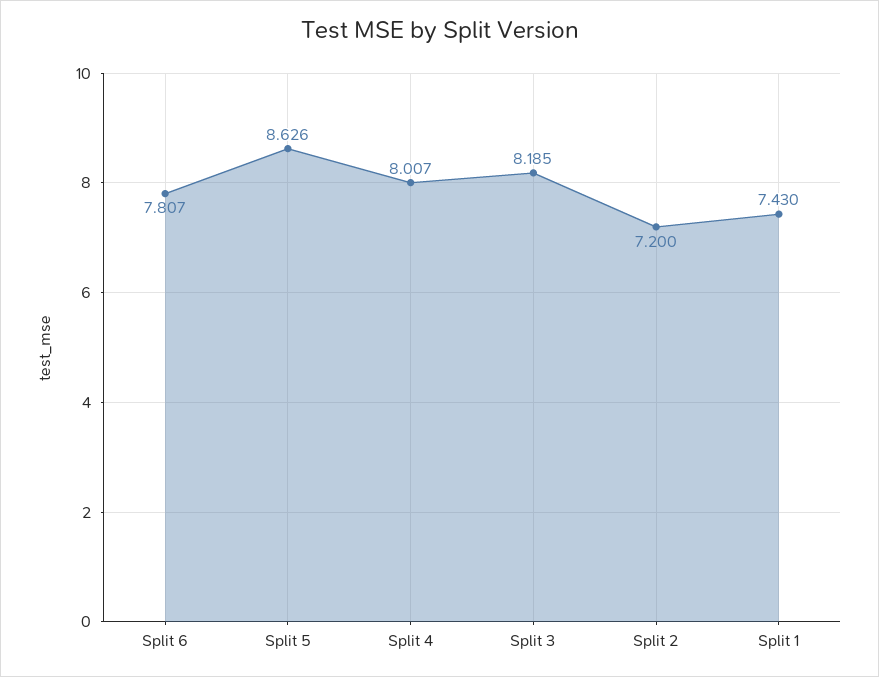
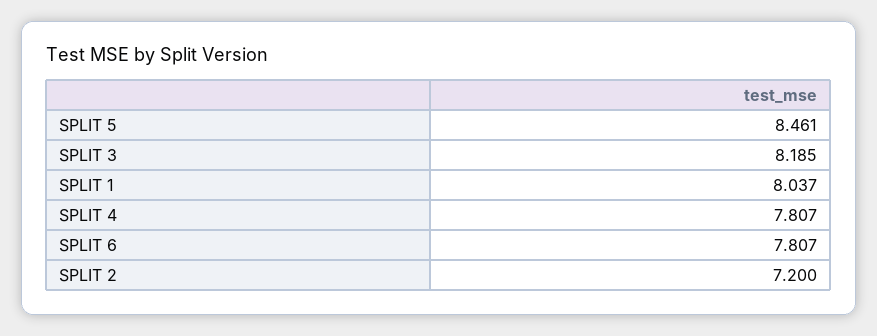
Split 5: 8.626 -> 8.461
Split 4: 8.007 -> 7.807
Split 1: 7.43 -> 8.037

